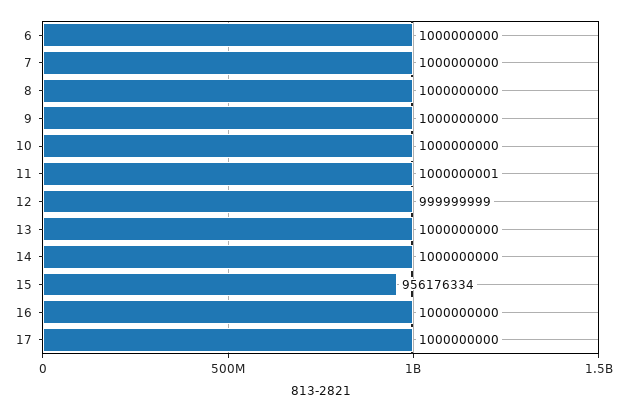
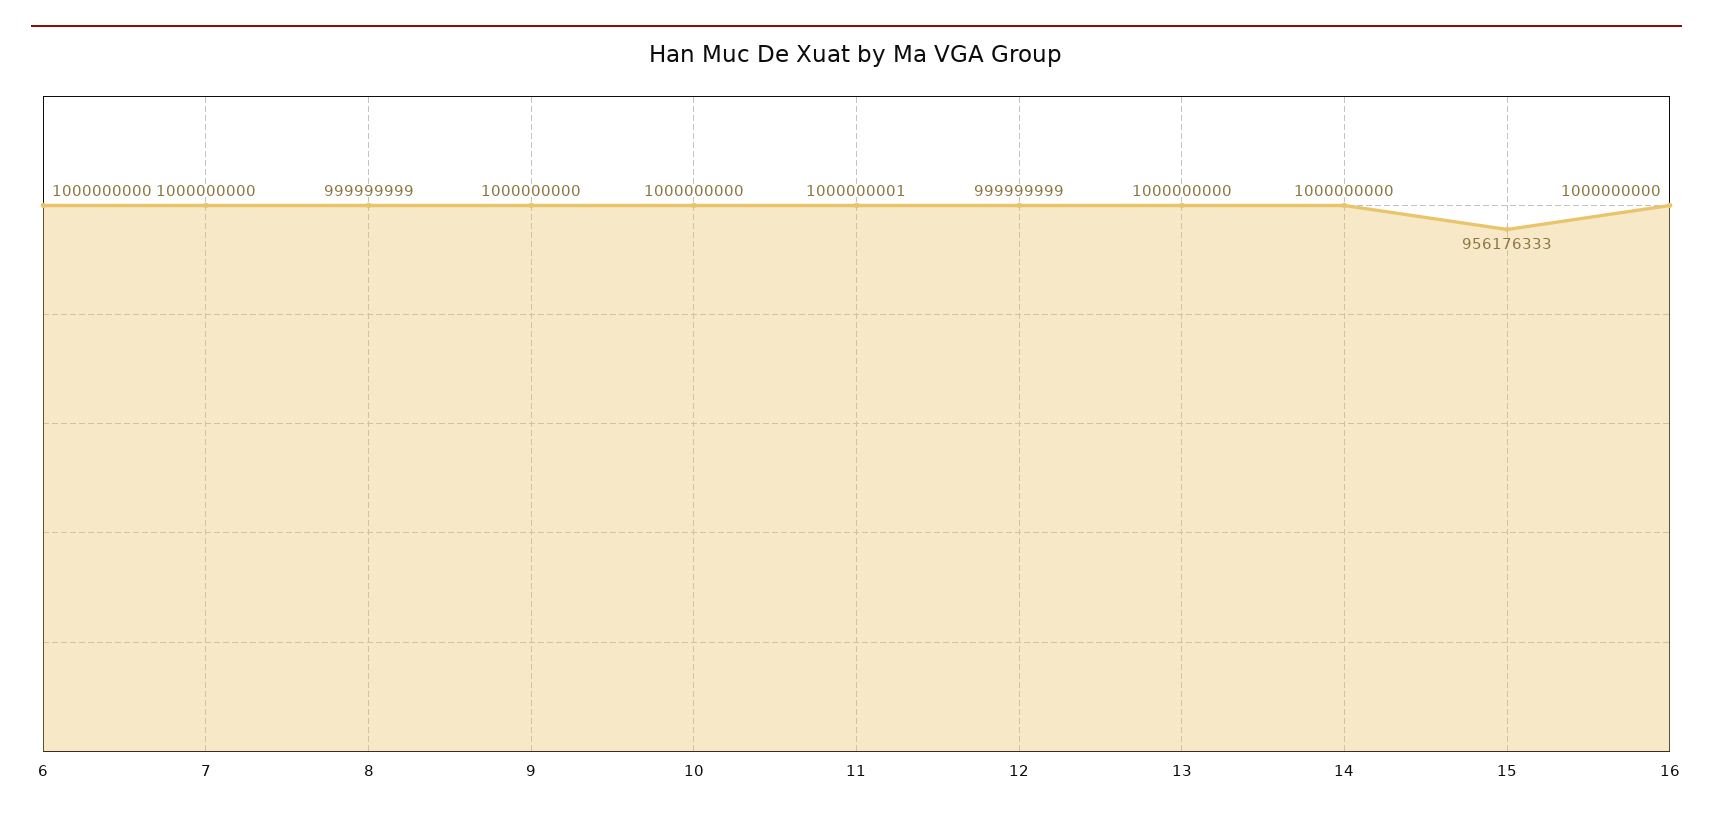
8: 1000000000 -> 999999999
15: 956176334 -> 956176333
17: 1000000000 -> none

